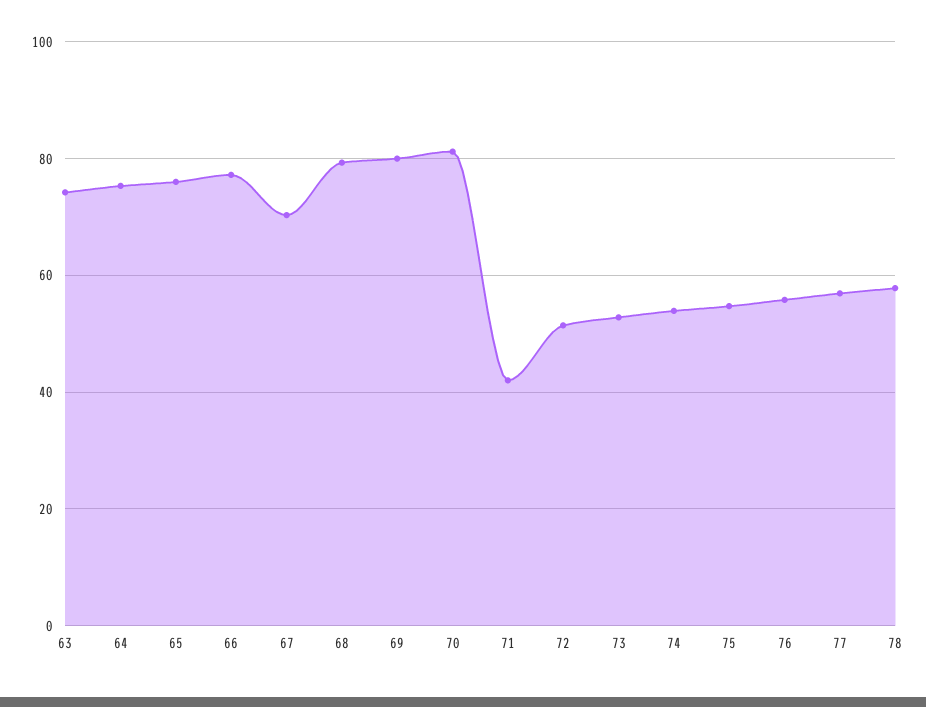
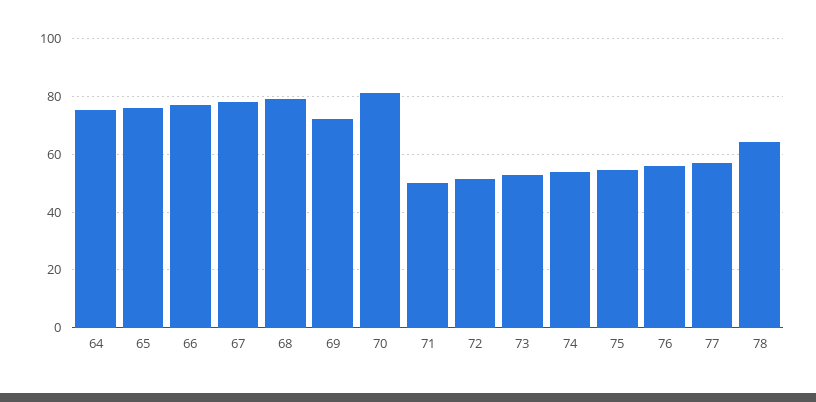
63: 74 -> none
67: 70 -> 77.5
69: 80 -> 72.5
71: 42 -> 50
78: 58 -> 65

